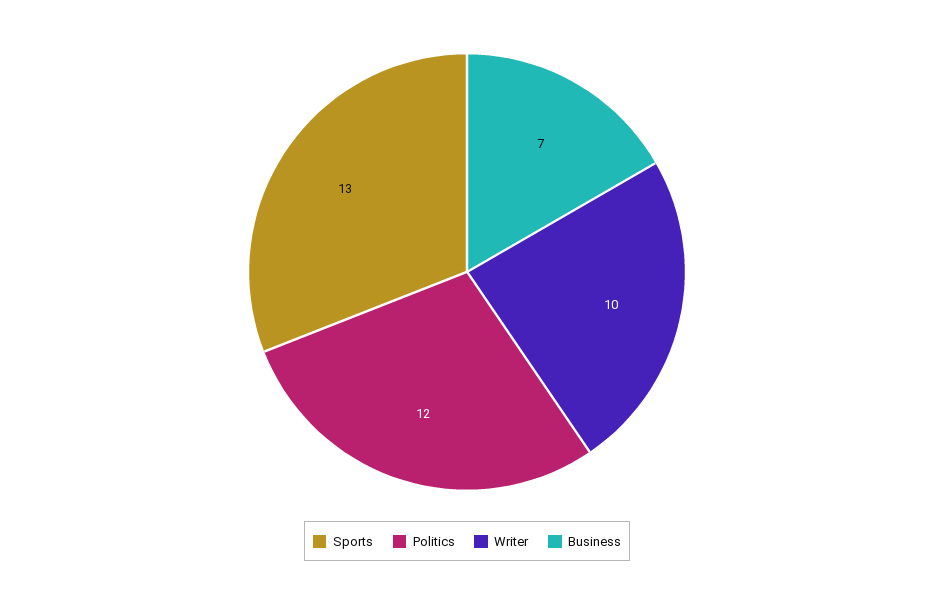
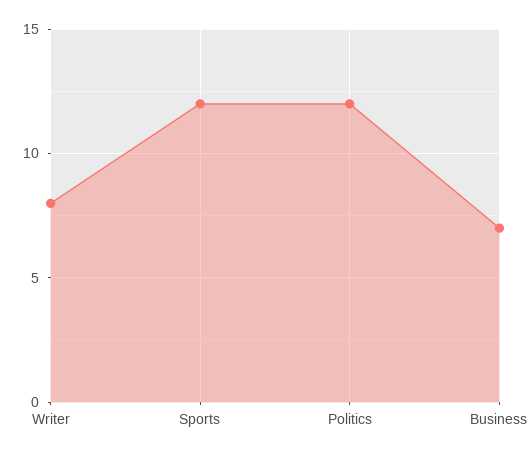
Sports: 13 -> 12
Writer: 10 -> 8

